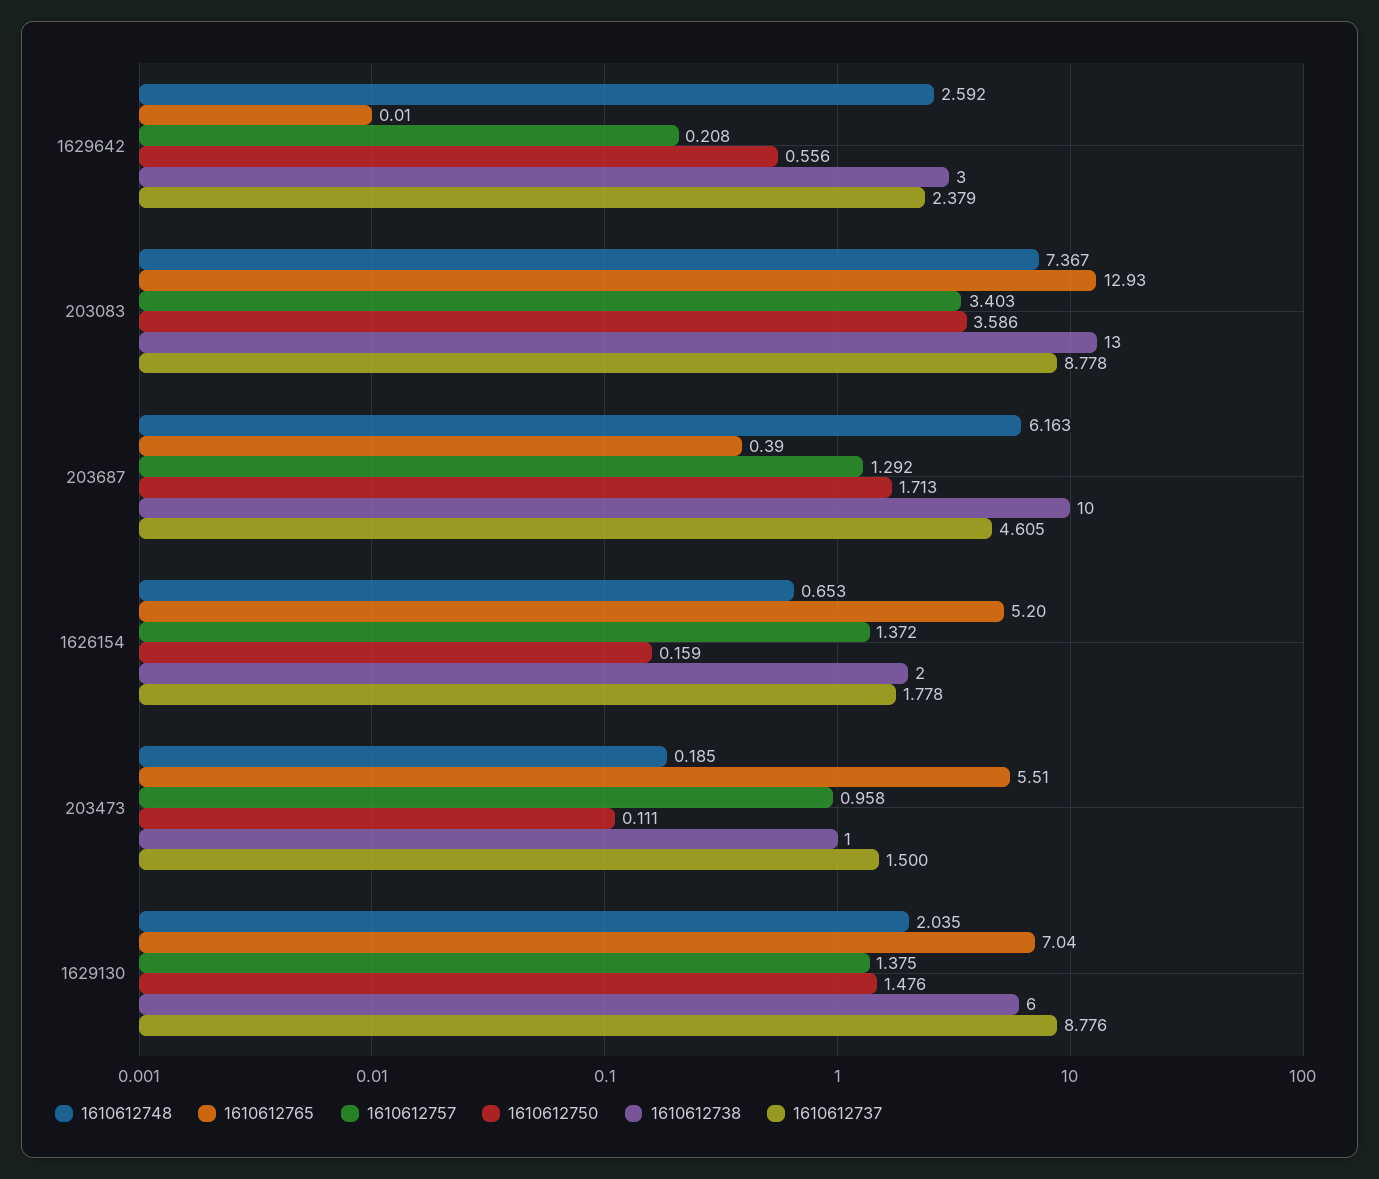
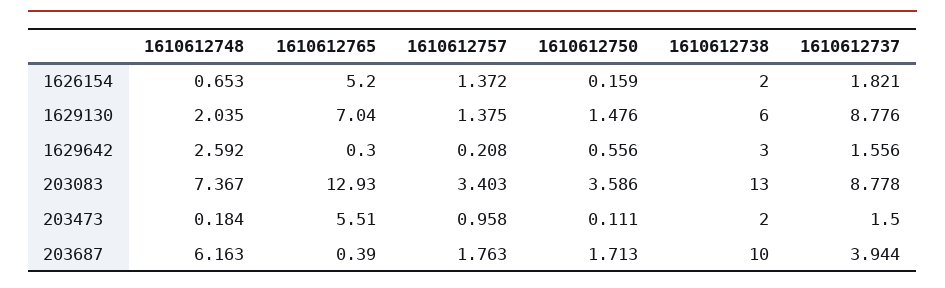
1610612765, 1629642: 0.01 -> 0.3
1610612737, 1629642: 2.379 -> 1.556
1610612757, 203687: 1.292 -> 1.763
1610612737, 203687: 4.605 -> 3.944
1610612737, 1626154: 1.778 -> 1.821
1610612748, 203473: 0.185 -> 0.184
1610612738, 203473: 1 -> 2

